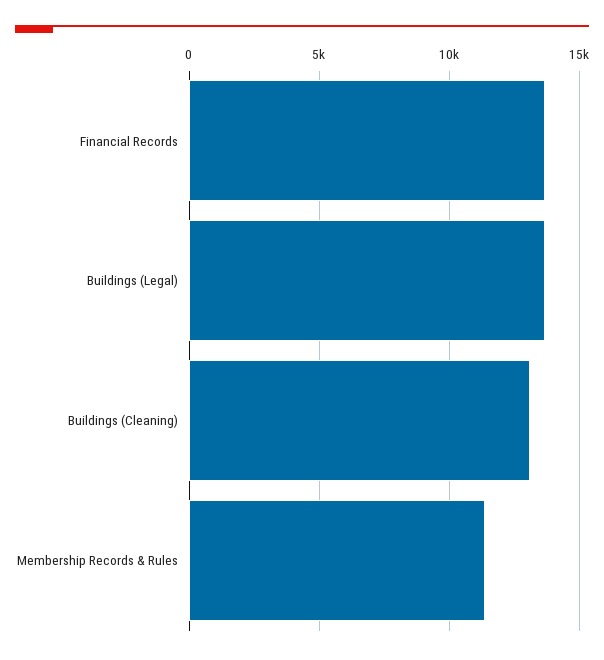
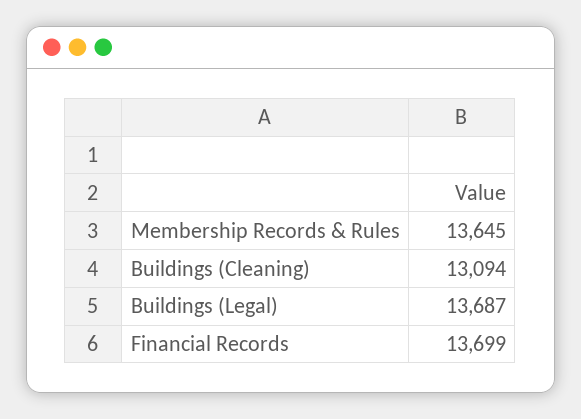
Membership Records & Rules: 11500 -> 13645

